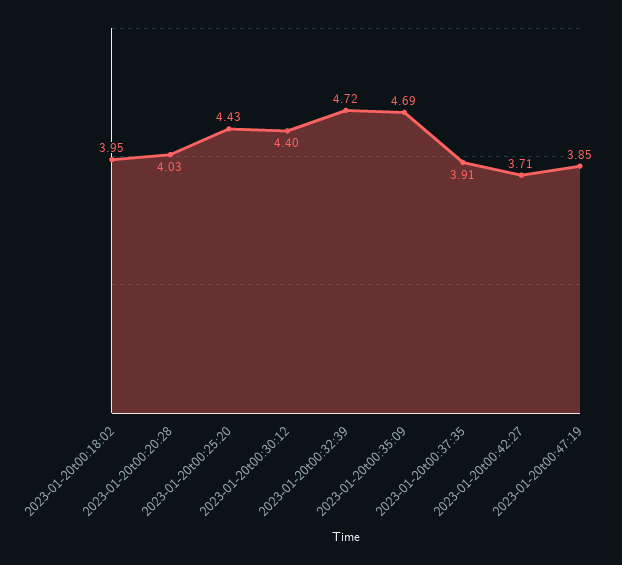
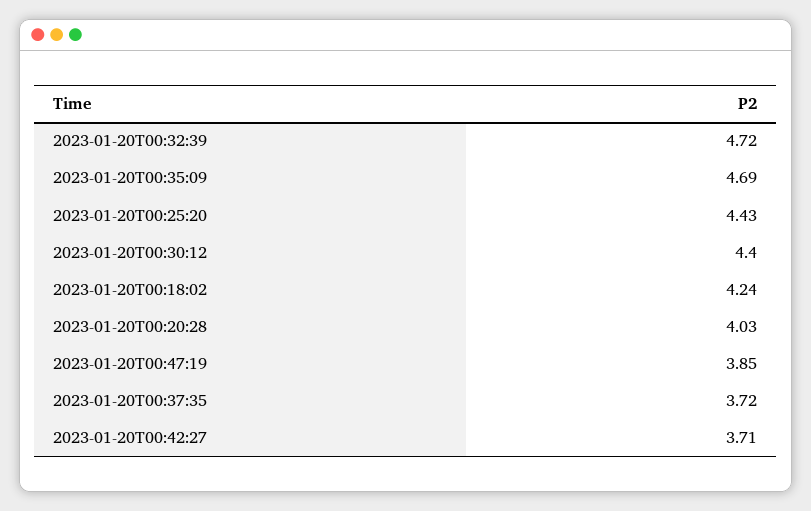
2023-01-20t00:18:02: 3.95 -> 4.24
2023-01-20t00:37:35: 3.91 -> 3.72

